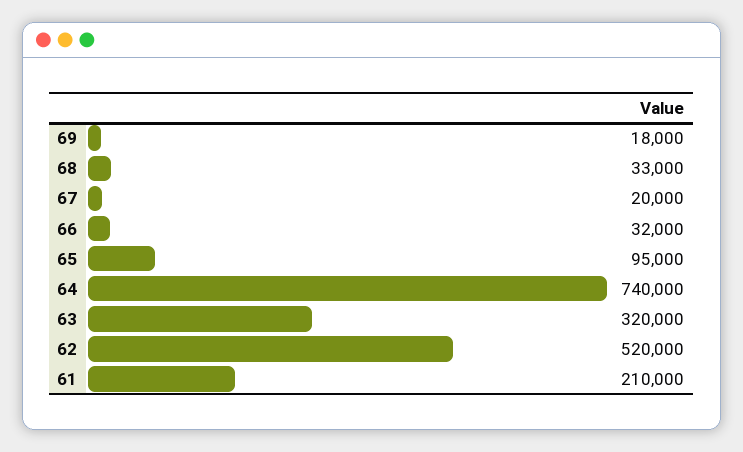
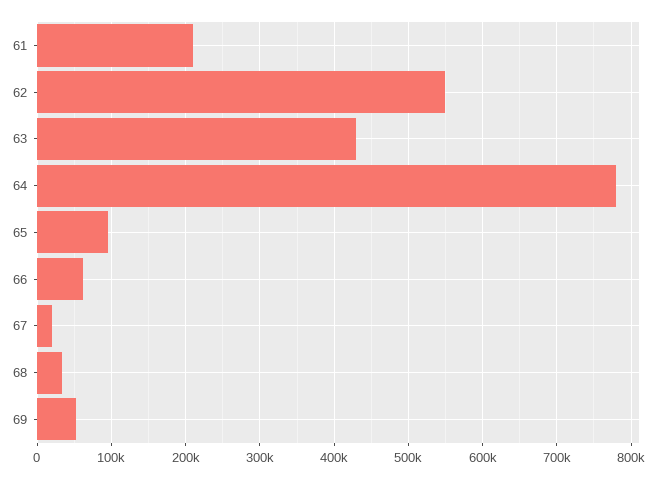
69: 18000 -> 50000
66: 32000 -> 60000
64: 740000 -> 780000
63: 320000 -> 430000
62: 520000 -> 550000

